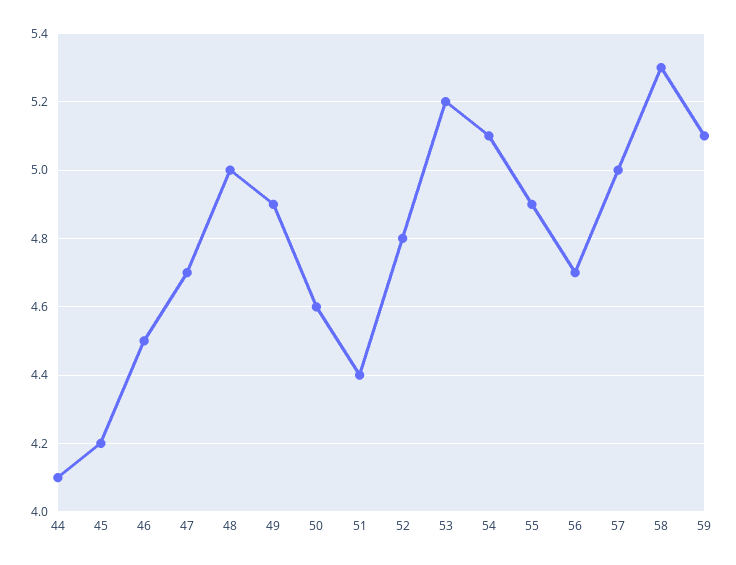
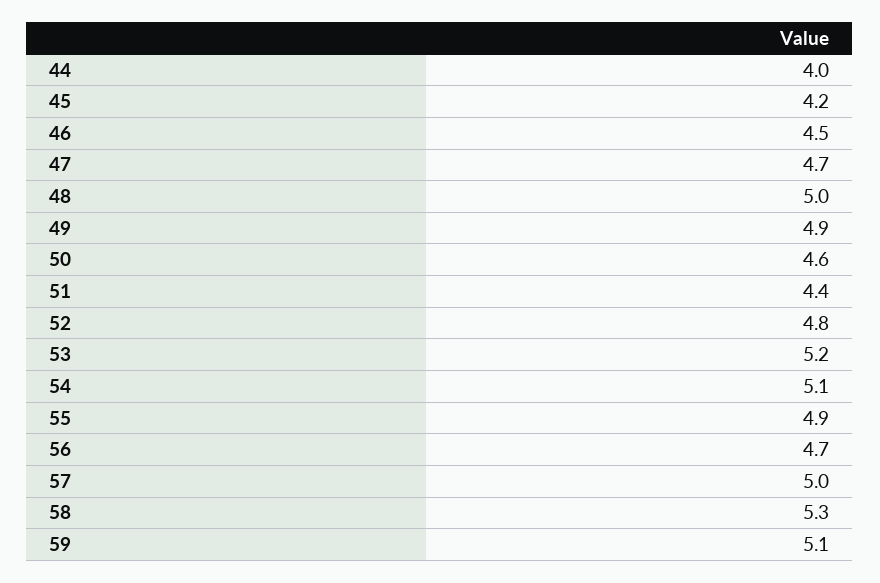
44: 4.1 -> 4

